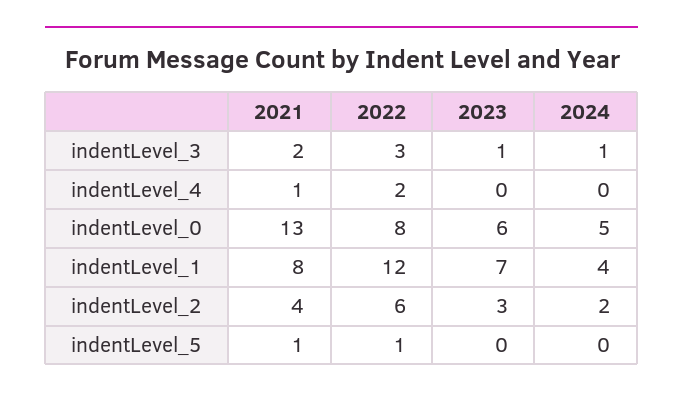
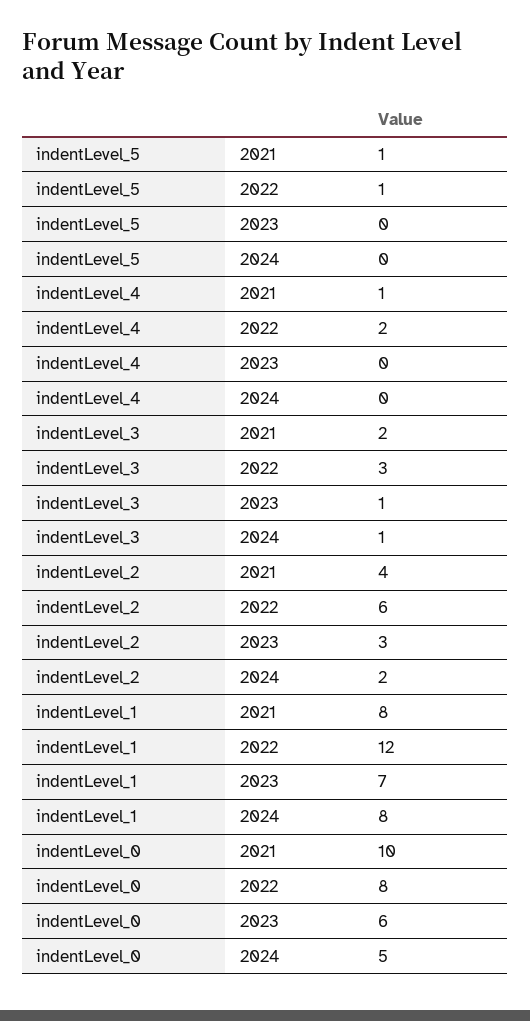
2021, indentLevel_0: 13 -> 10
2024, indentLevel_1: 4 -> 8

